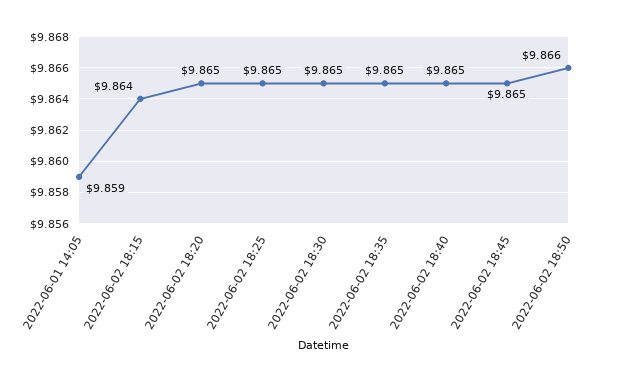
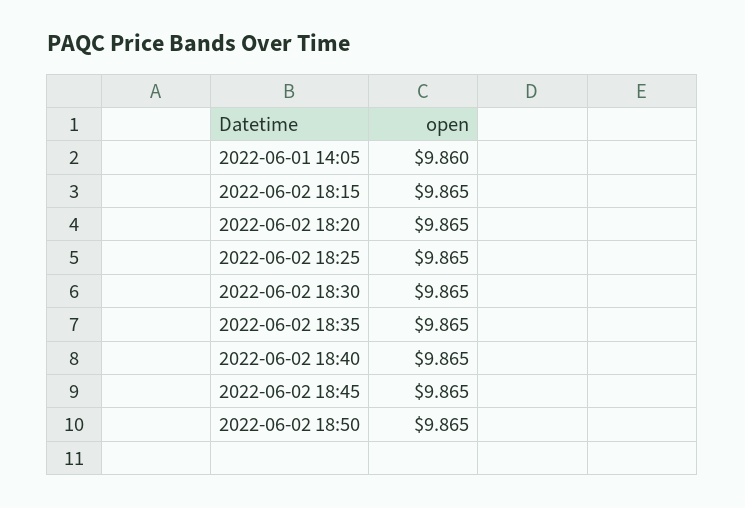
2022-06-01 14:05: 9.859 -> 9.86
2022-06-02 18:15: 9.864 -> 9.865
2022-06-02 18:50: 9.866 -> 9.865

